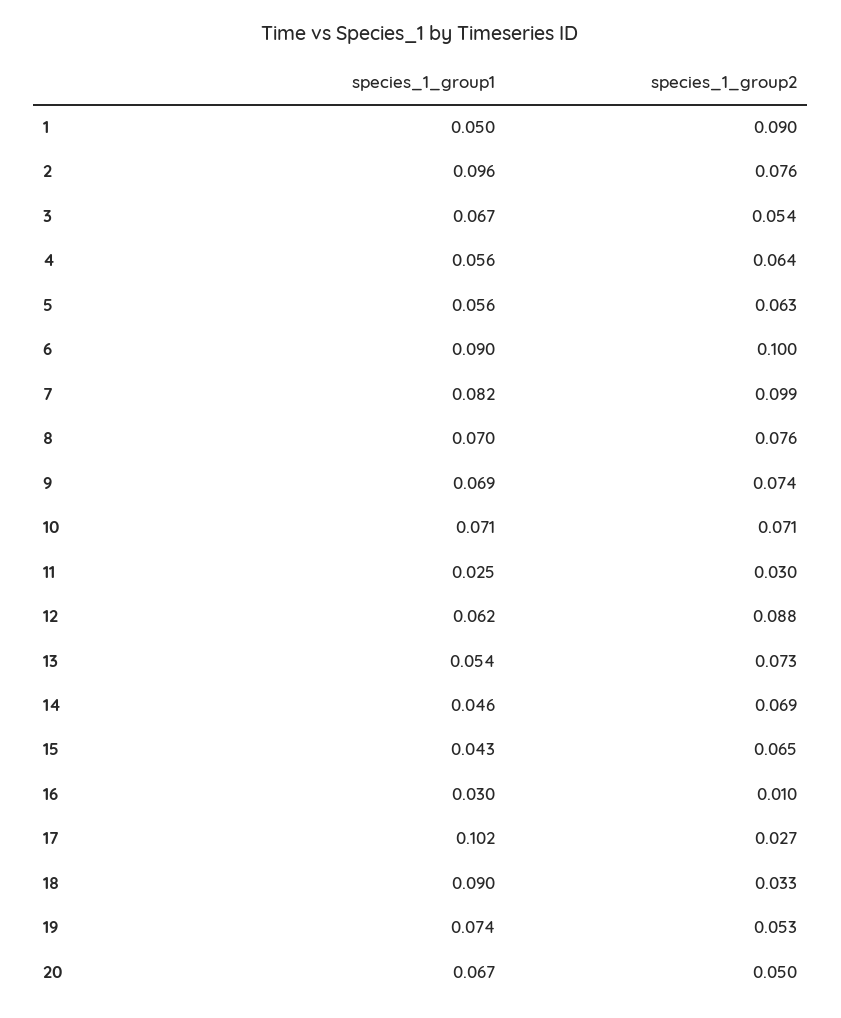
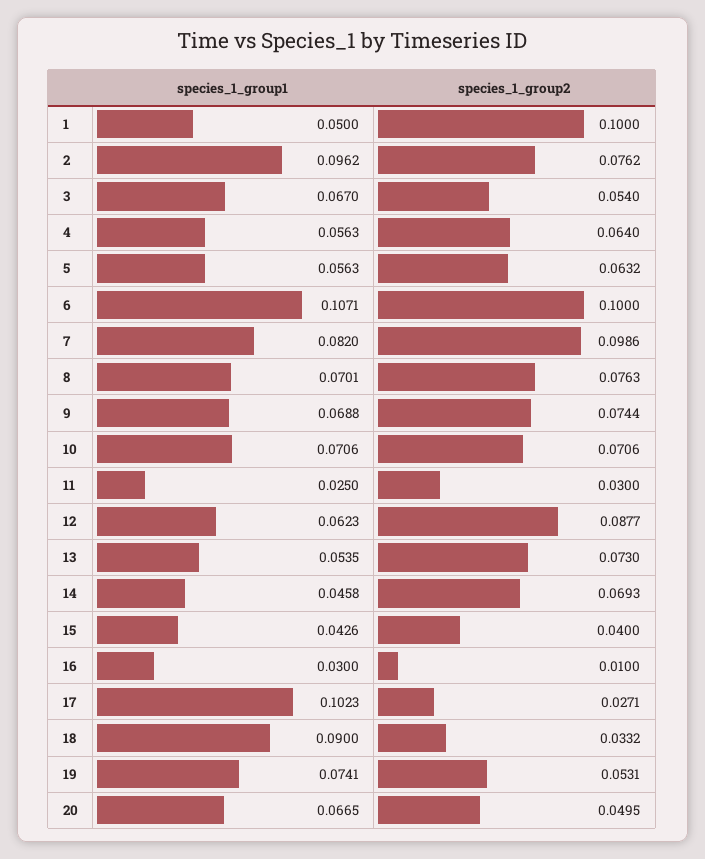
species_1_group2, 1: 0.09 -> 0.1
species_1_group1, 6: 0.09 -> 0.1071
species_1_group2, 15: 0.065 -> 0.04

